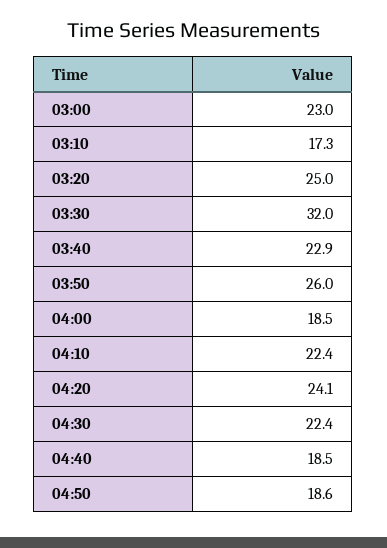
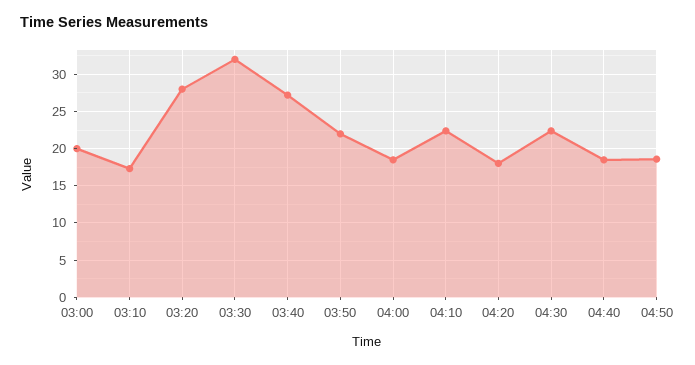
03:00: 23 -> 20
03:20: 25 -> 28
03:40: 22.9 -> 27
03:50: 26 -> 22
04:20: 24.1 -> 18

